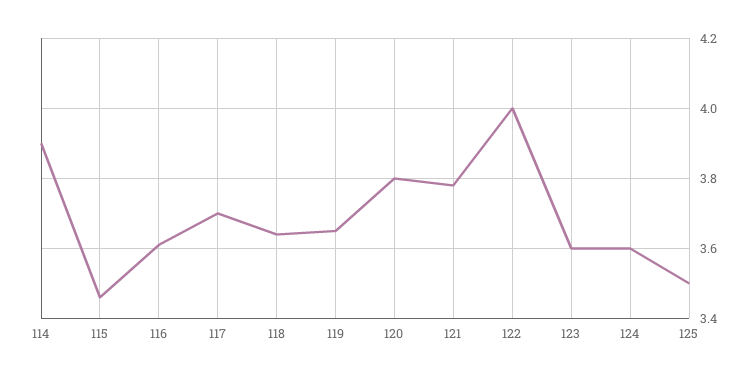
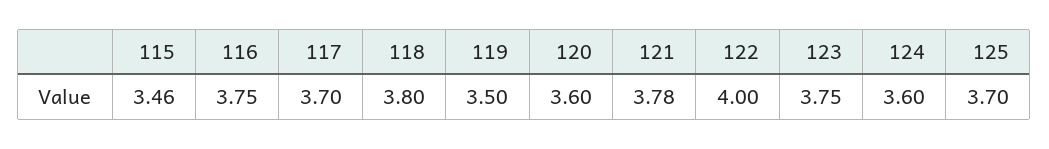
114: 3.9 -> none
116: 3.6 -> 3.75
118: 3.65 -> 3.8
119: 3.65 -> 3.5
120: 3.8 -> 3.6
123: 3.6 -> 3.75
125: 3.5 -> 3.7

